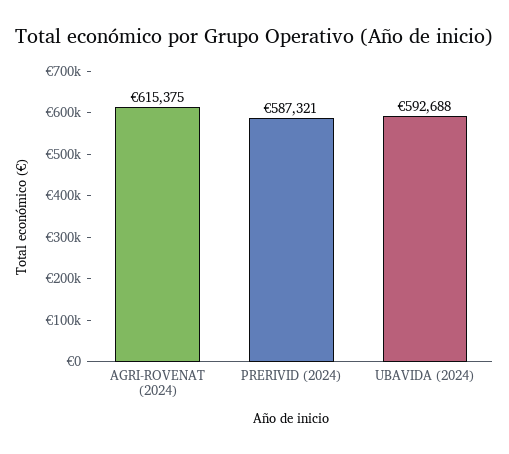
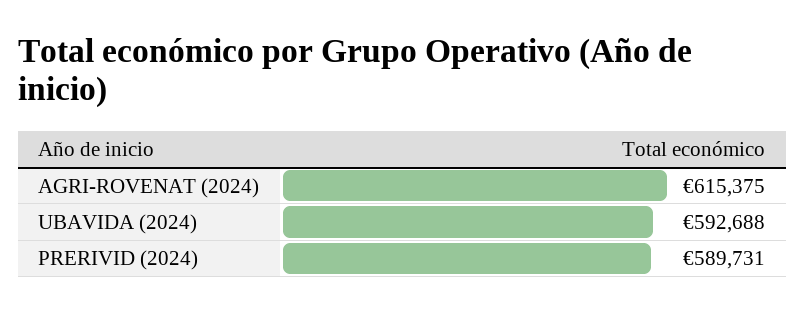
PRERIVID (2024): 587321 -> 589731

